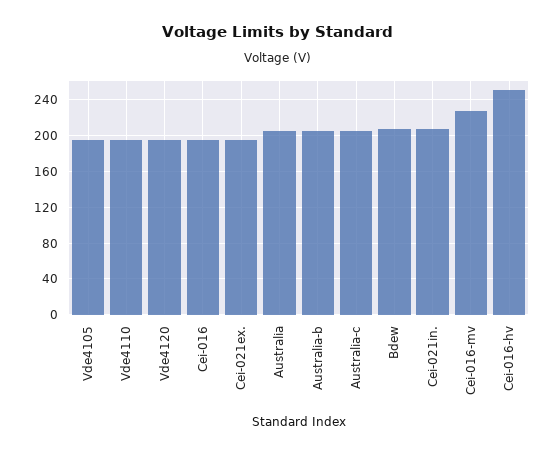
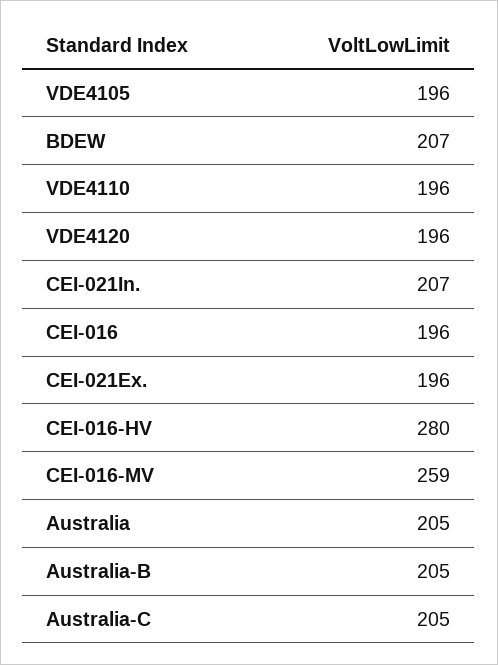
Cei-016-mv: 230 -> 259
Cei-016-hv: 250 -> 280

